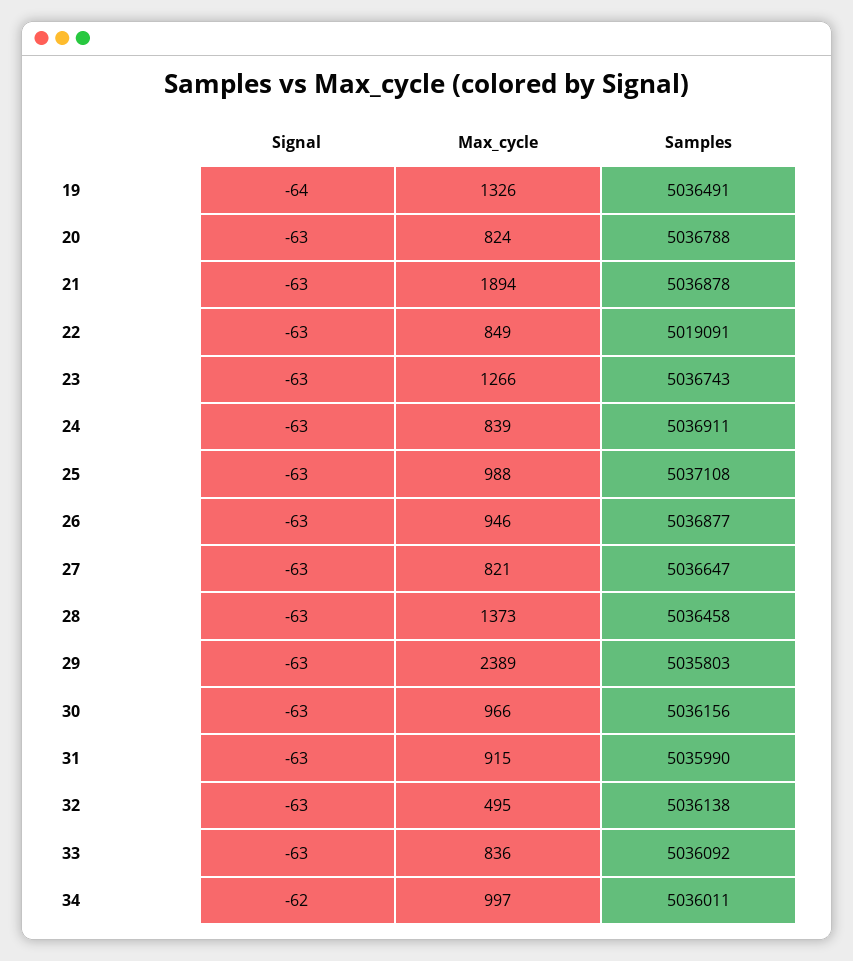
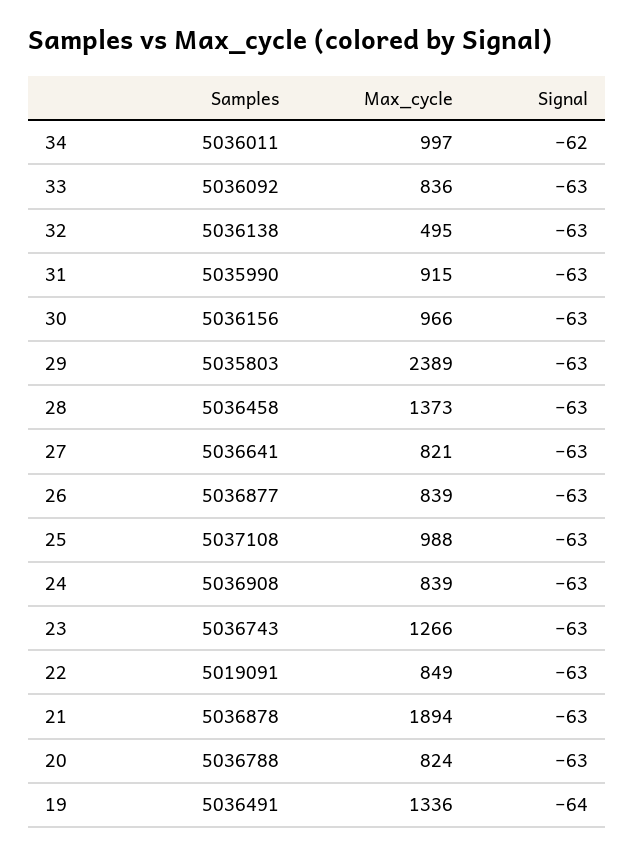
Max_cycle, 19: 1326 -> 1336
Samples, 24: 5036911 -> 5036908
Max_cycle, 26: 946 -> 839
Samples, 27: 5036647 -> 5036641

